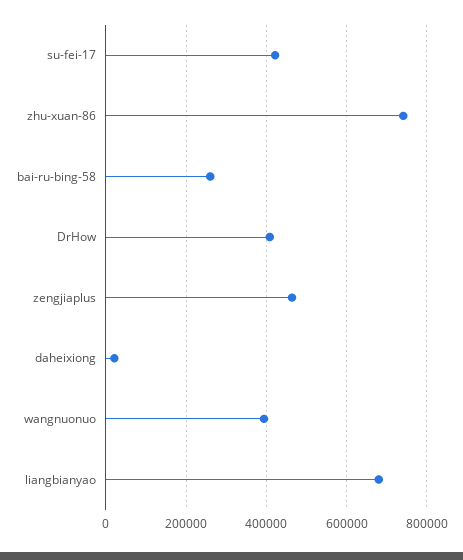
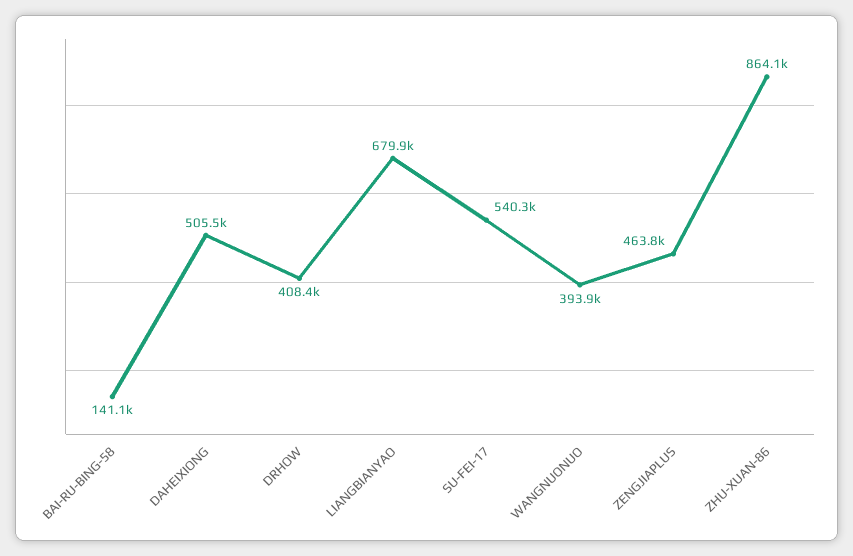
su-fei-17: 420000 -> 540300
zhu-xuan-86: 740000 -> 864100
bai-ru-bing-58: 260000 -> 141100
daheixiong: 20000 -> 505500

